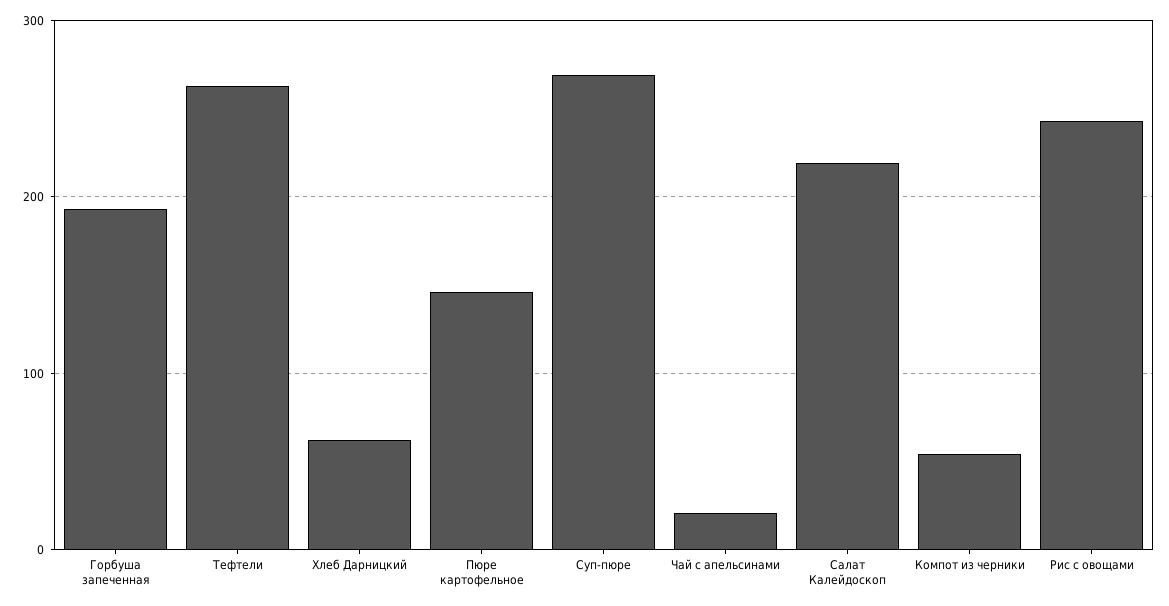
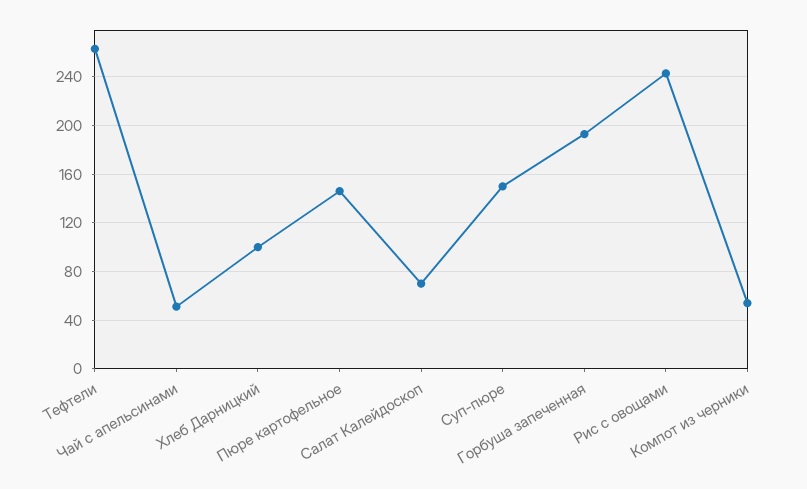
Хлеб Дарницкий: 60 -> 100
Суп-пюре: 270 -> 150
Чай с апельсинами: 20 -> 50
Салат Калейдоскоп: 220 -> 70

